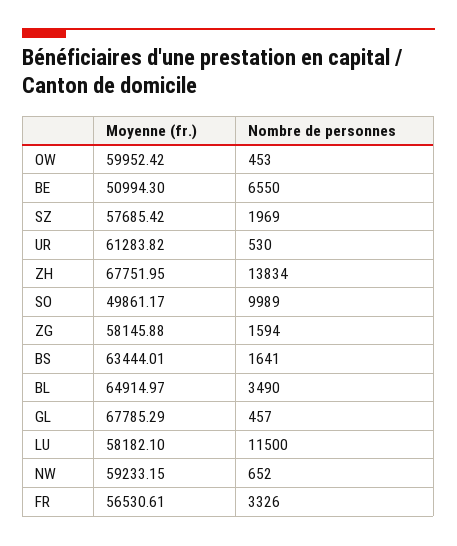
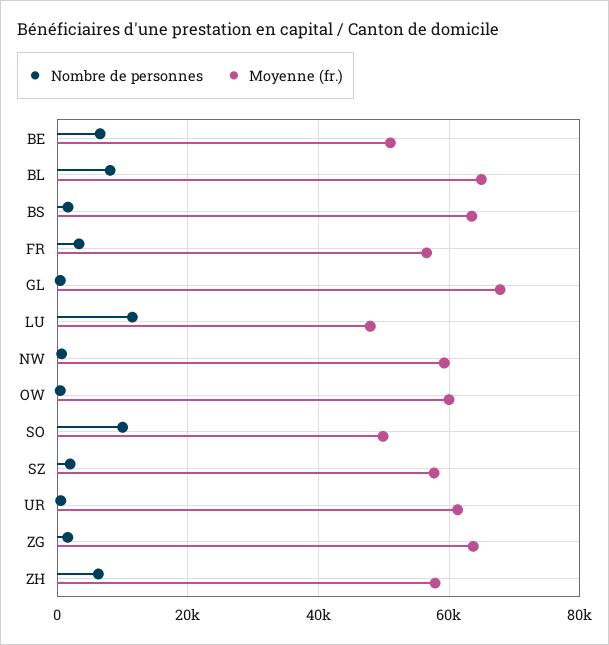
Moyenne (fr.), ZH: 67751.95 -> 58000
Nombre de personnes, ZH: 13834 -> 6000
Moyenne (fr.), ZG: 58145.88 -> 64000
Nombre de personnes, BL: 3490 -> 8000
Moyenne (fr.), LU: 58182.1 -> 48000

